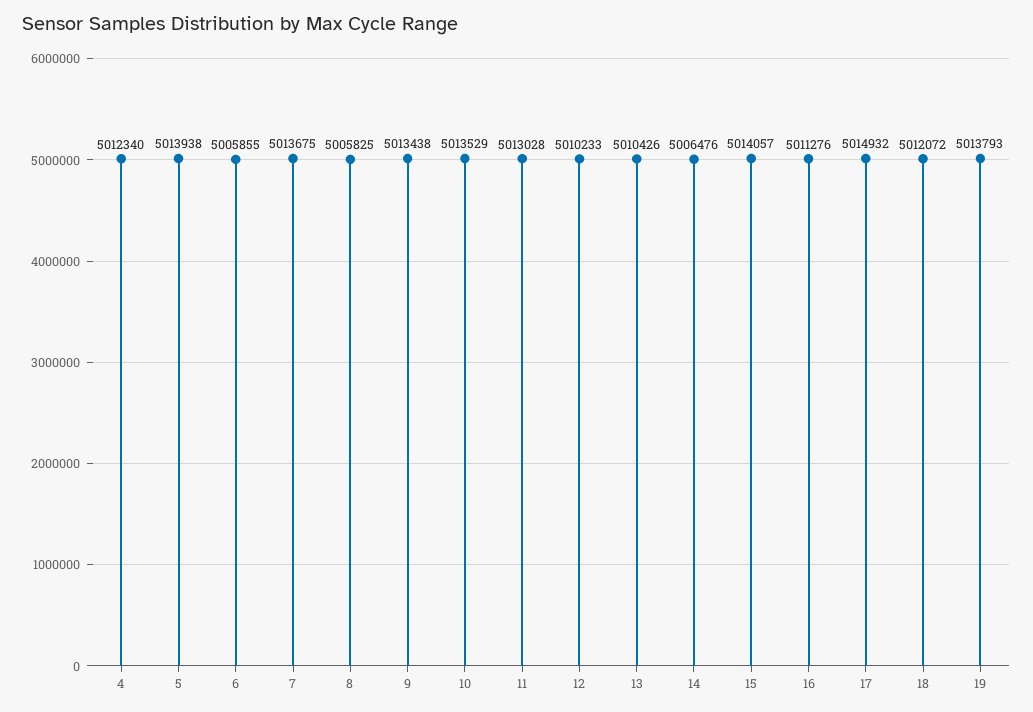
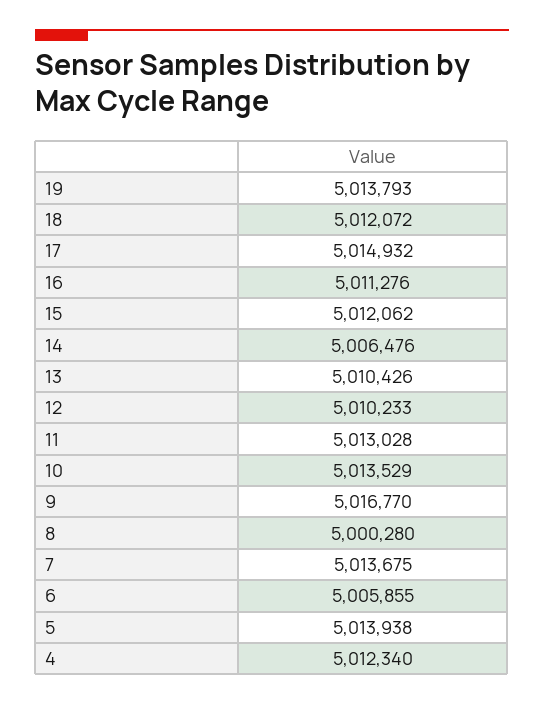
8: 5005825 -> 5000280
9: 5013438 -> 5016770
15: 5014057 -> 5012062

